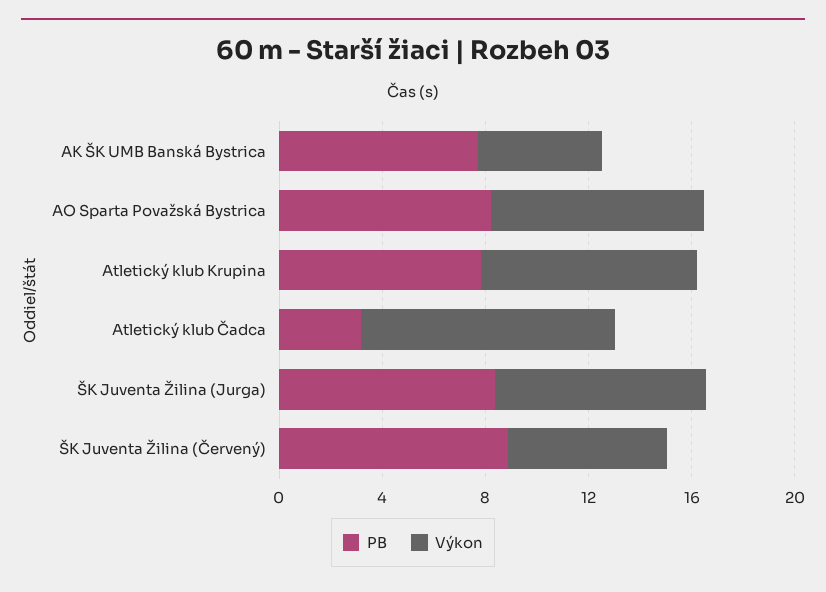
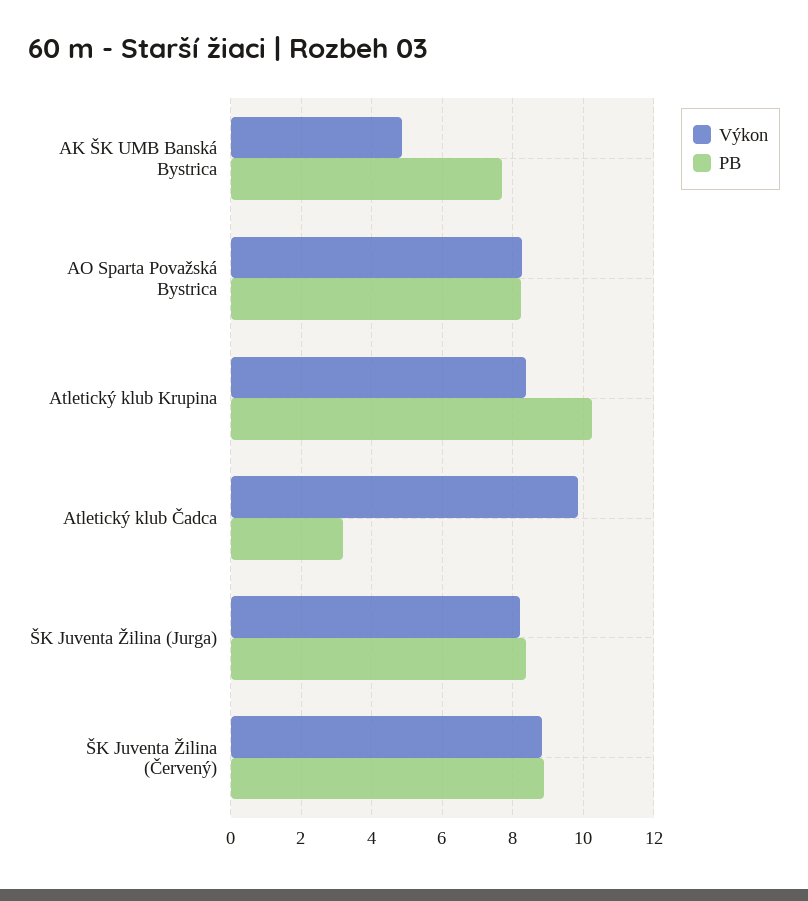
PB, Atletický klub Krupina: 8 -> 10.2
Výkon, ŠK Juventa Žilina (Červený): 6 -> 8.8

